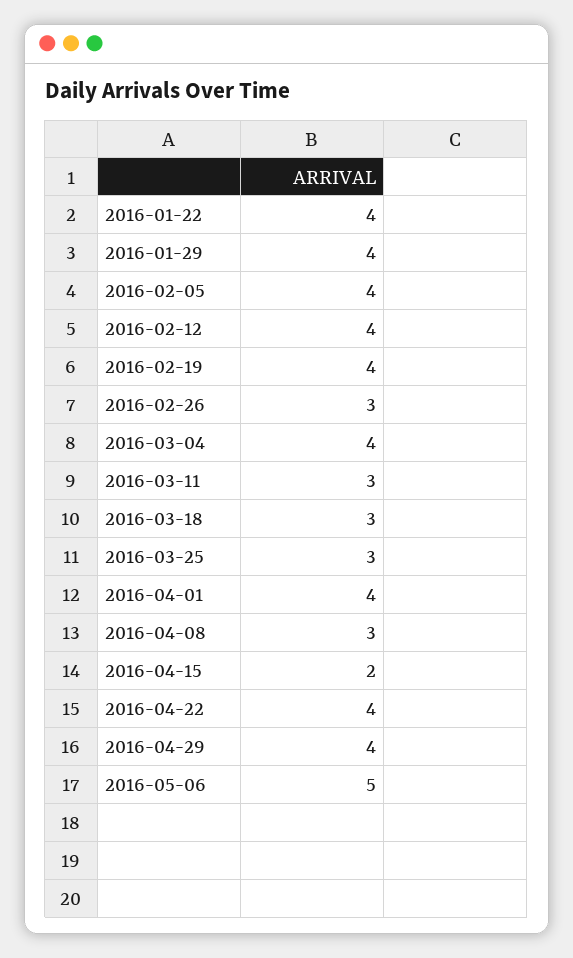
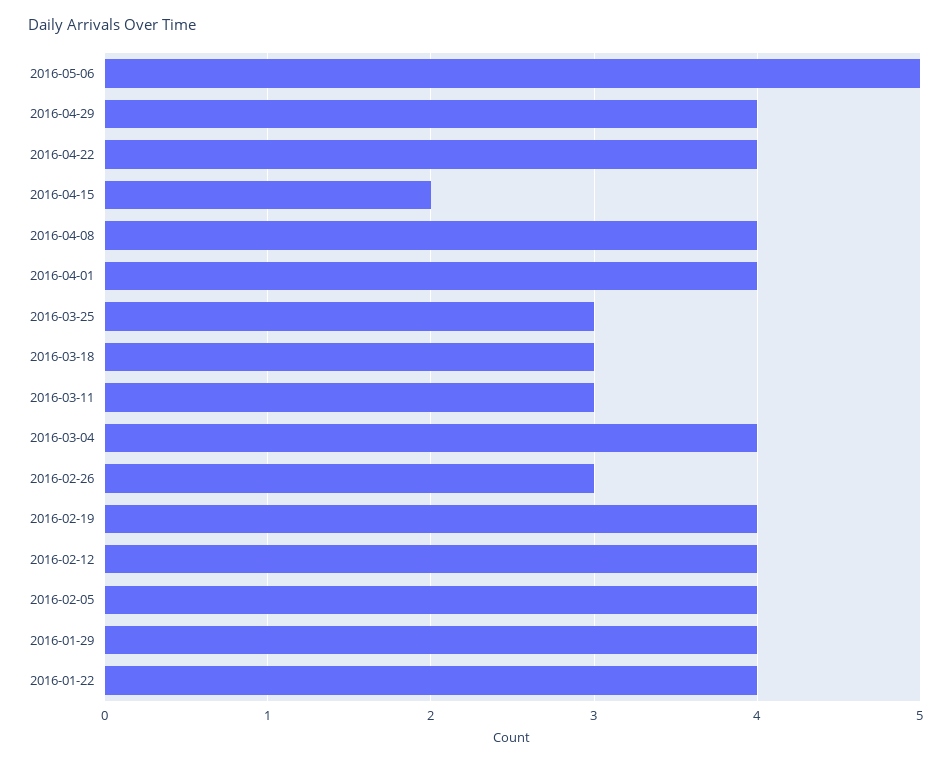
2016-04-08: 3 -> 4

